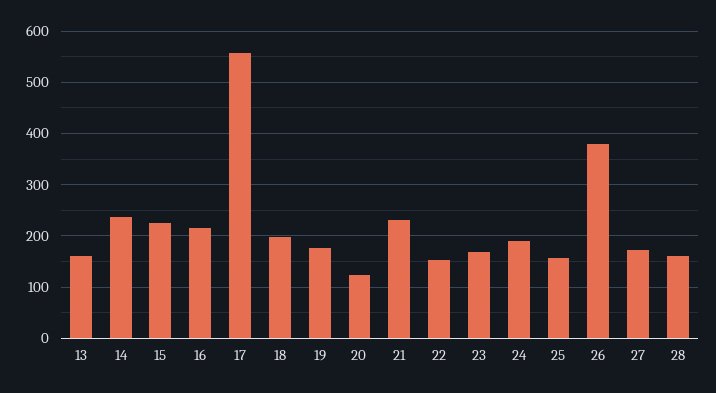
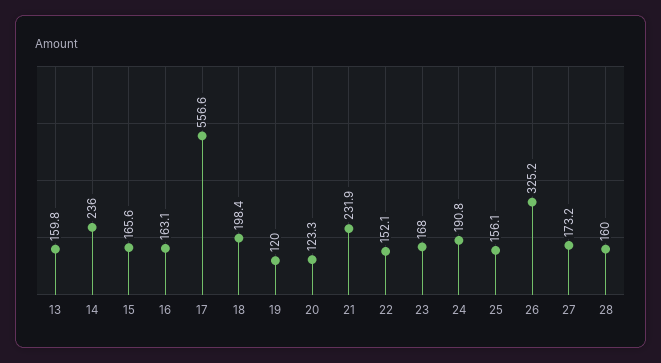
15: 220 -> 165.6
16: 220 -> 163.1
19: 180 -> 120
26: 380 -> 325.2

